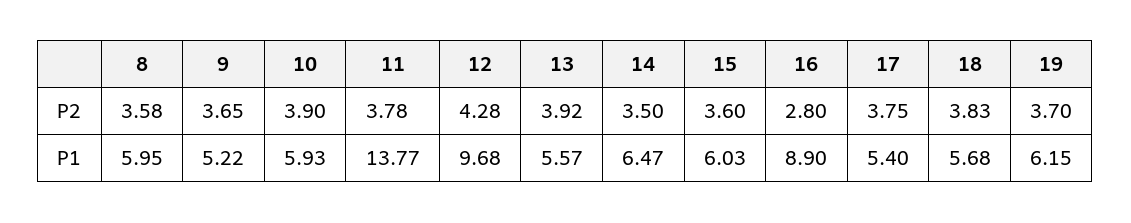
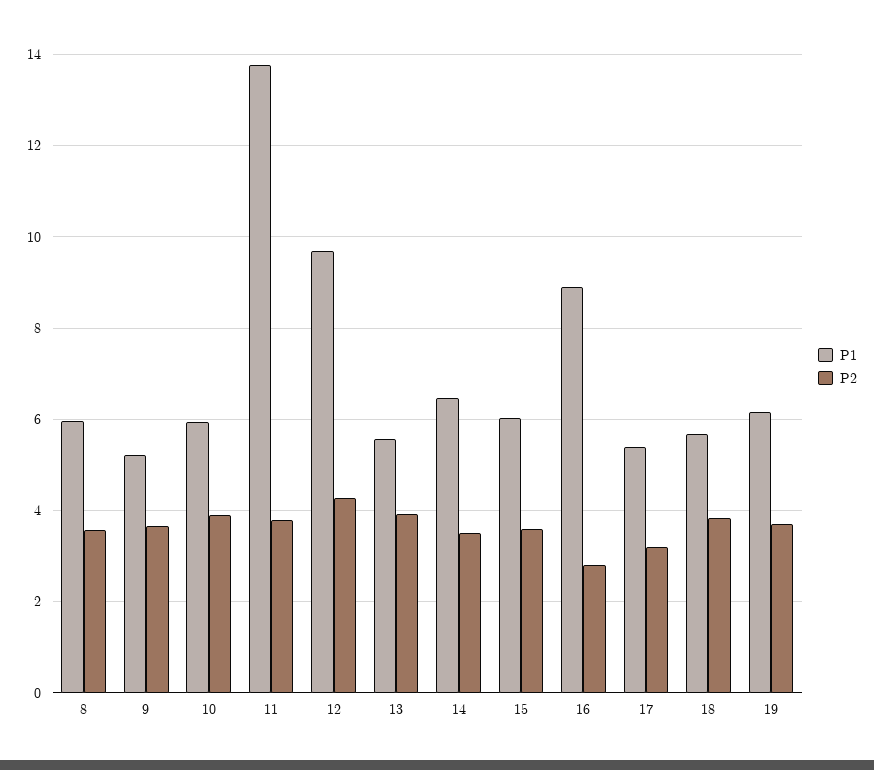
P2, 17: 3.75 -> 3.2

